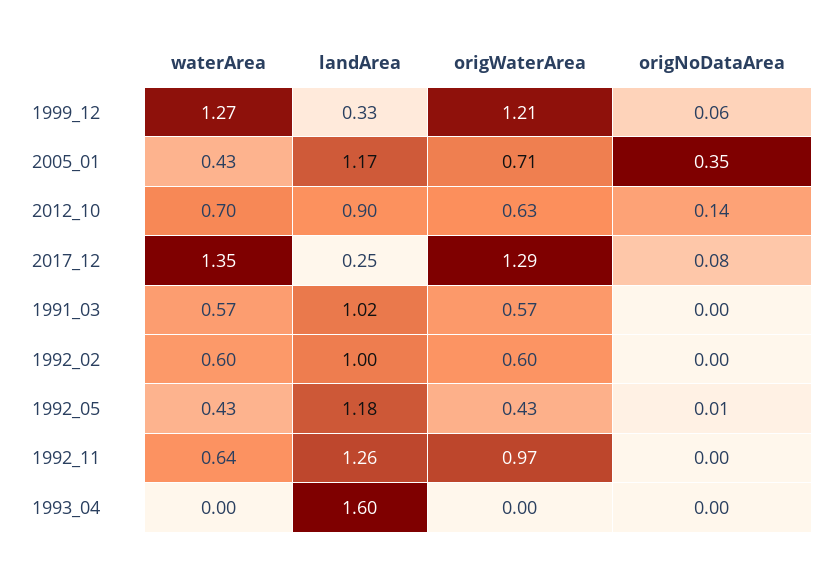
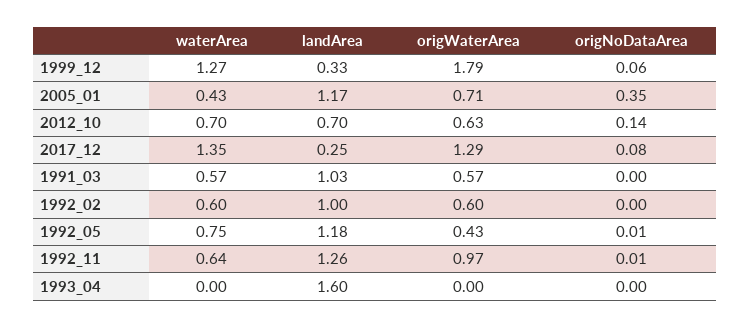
origWaterArea, 1999_12: 1.21 -> 1.79
landArea, 2012_10: 0.9 -> 0.7
landArea, 1991_03: 1.02 -> 1.03
waterArea, 1992_05: 0.43 -> 0.75
origNoDataArea, 1992_11: 0 -> 0.01

